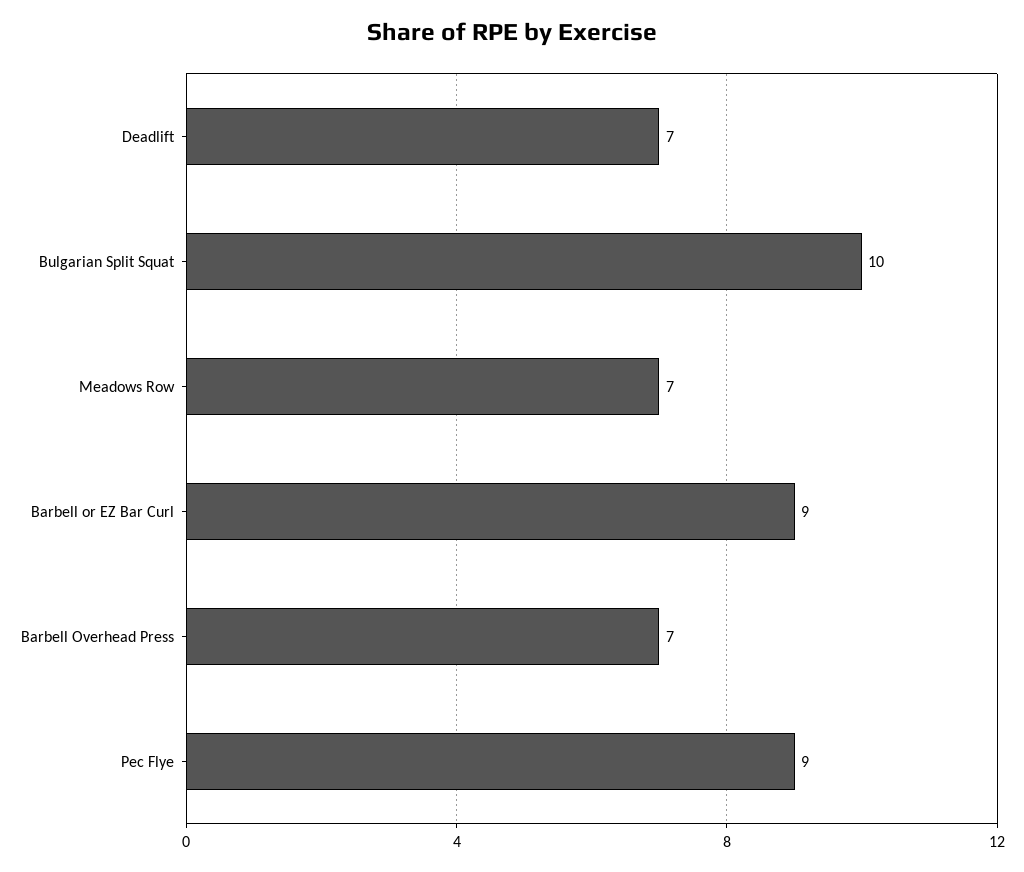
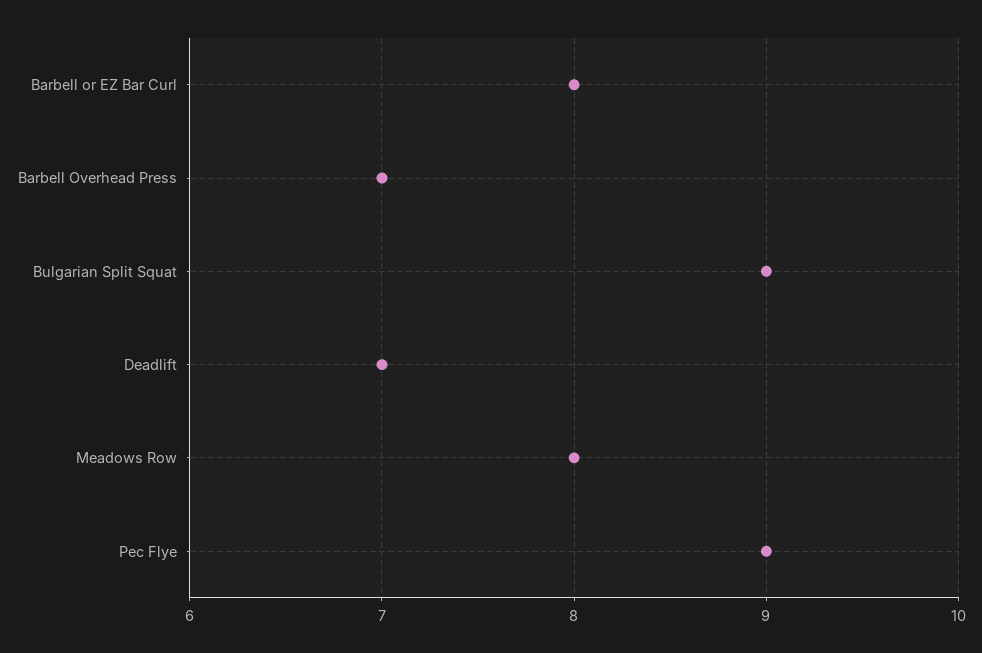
Bulgarian Split Squat: 10 -> 9
Meadows Row: 7 -> 8
Barbell or EZ Bar Curl: 9 -> 8

